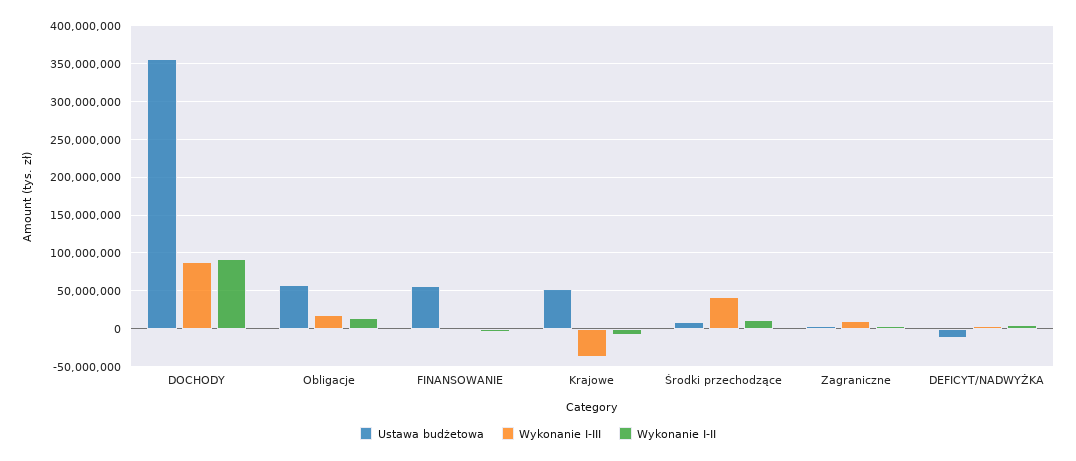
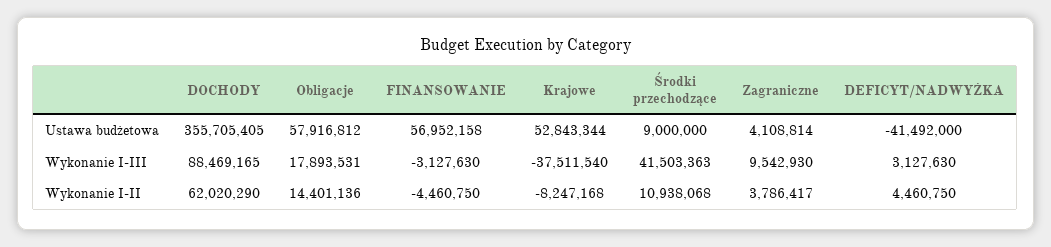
Wykonanie I-II, DOCHODY: 90000000 -> 62020290
Ustawa budżetowa, DEFICYT/NADWYŻKA: -10000000 -> -41492000

